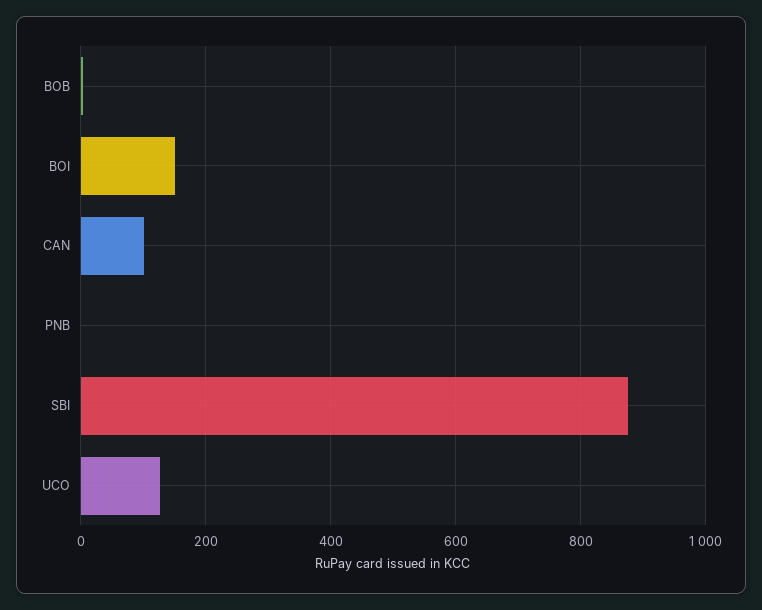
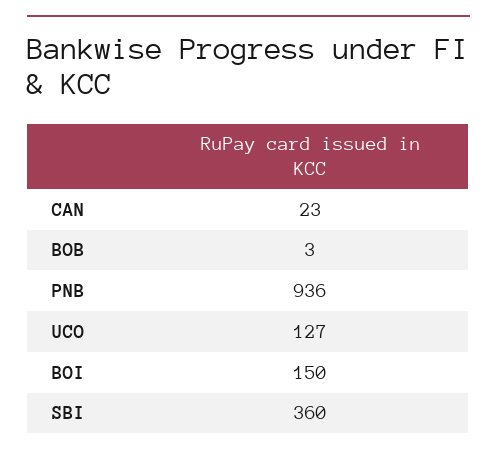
CAN: 100 -> 23
PNB: 0 -> 936
SBI: 880 -> 360

